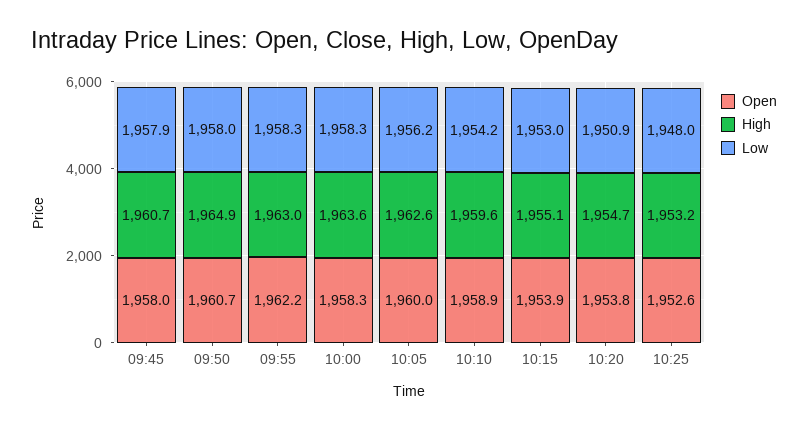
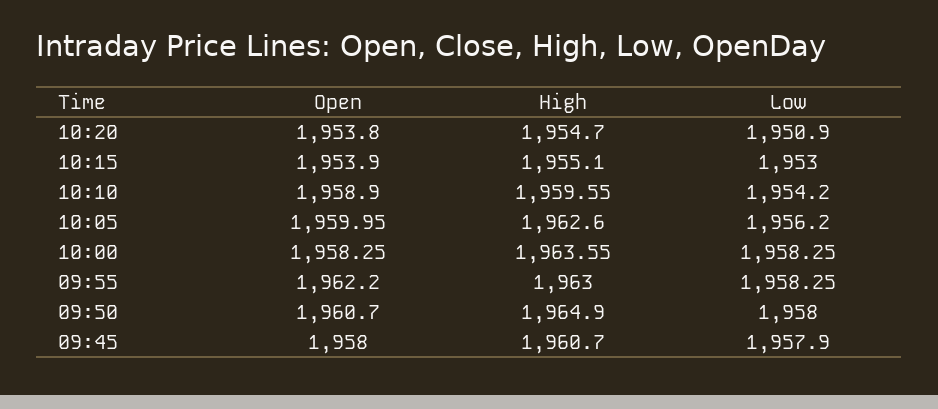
Open, 10:25: 1952.6 -> none
High, 10:25: 1953.2 -> none
Low, 10:25: 1948 -> none

